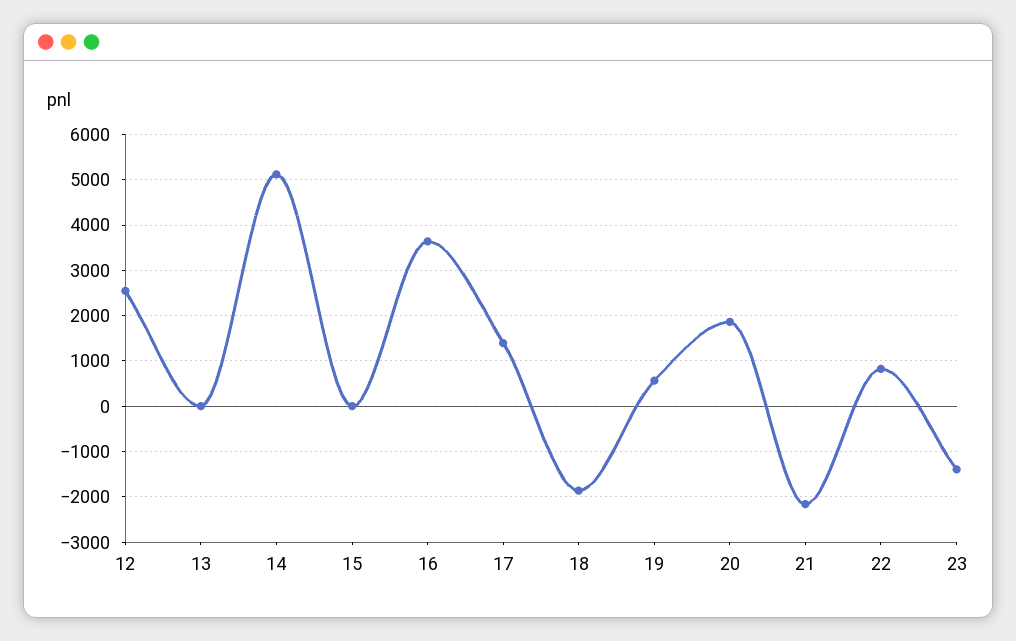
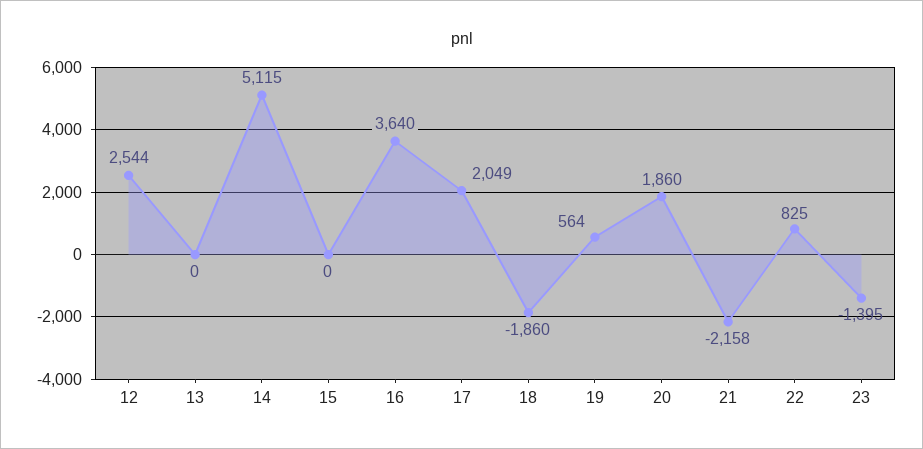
17: 1400 -> 2049

